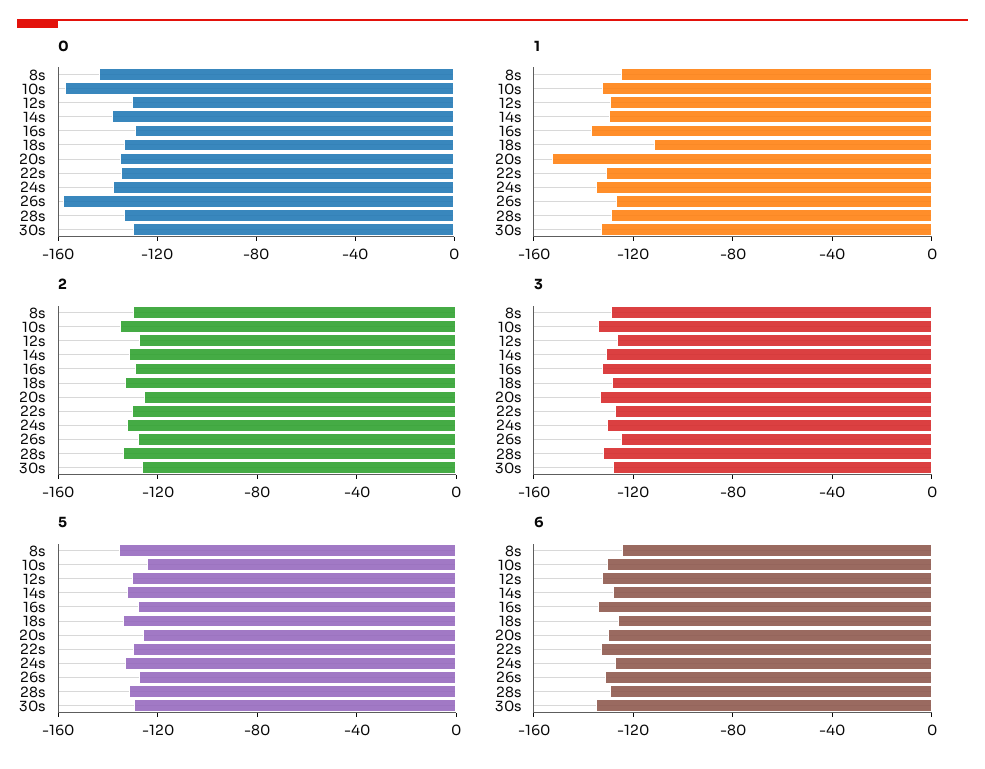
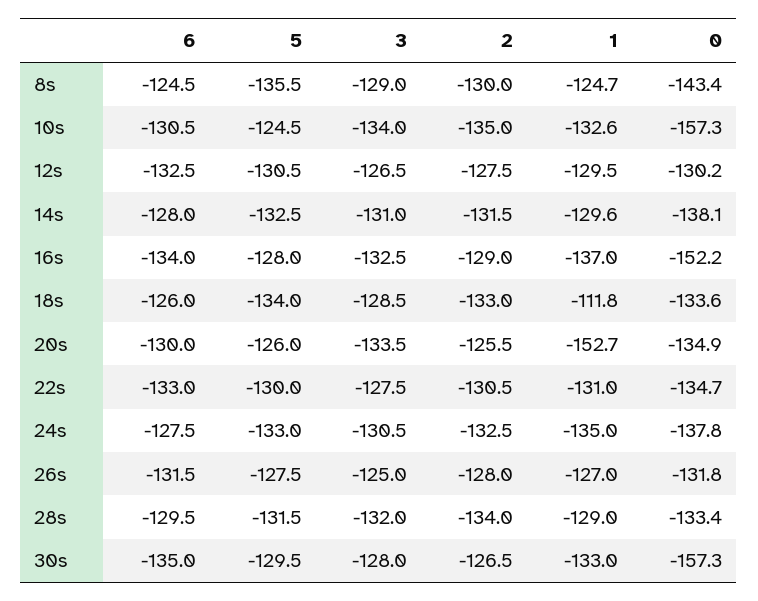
0, 16s: -130 -> -152.2
0, 26s: -160 -> -131.8
0, 30s: -130 -> -157.3

